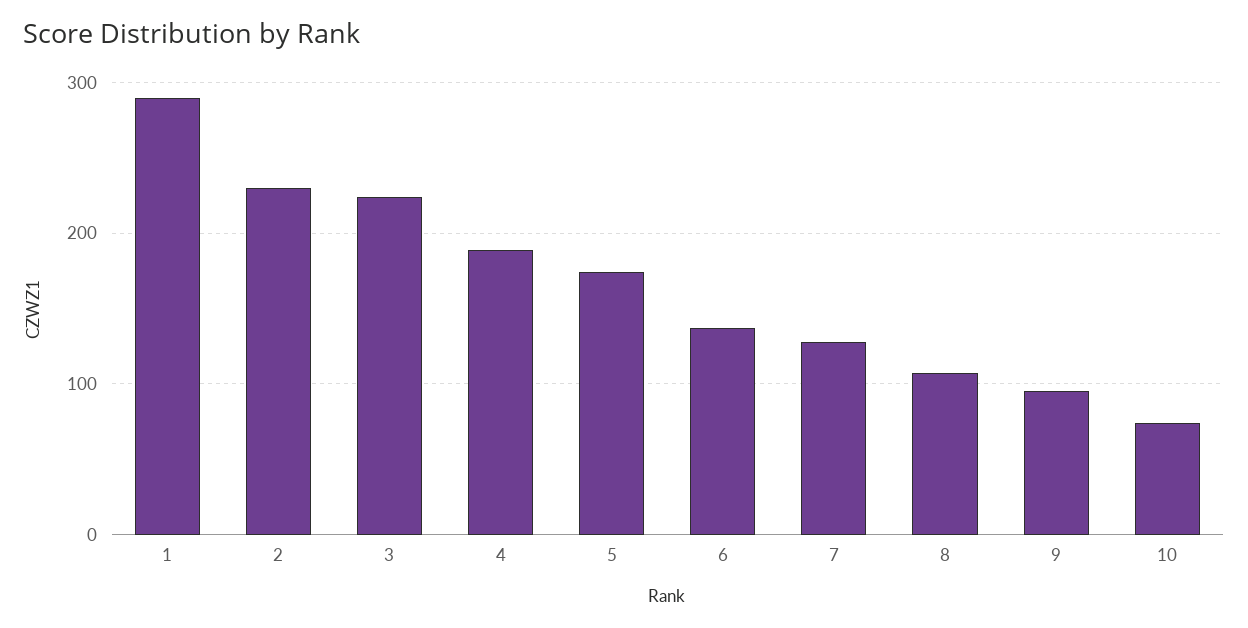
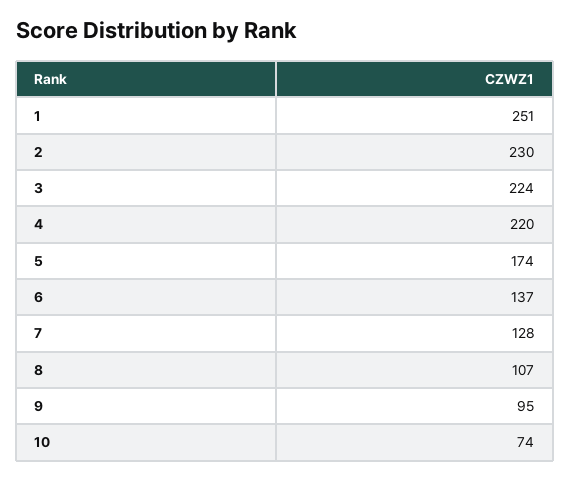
1: 290 -> 251
4: 190 -> 220

